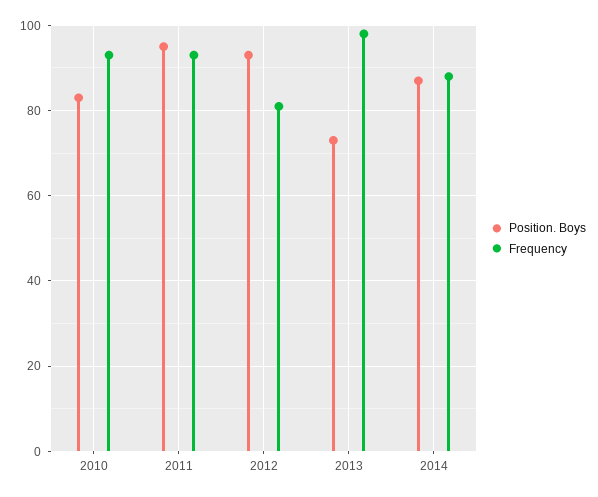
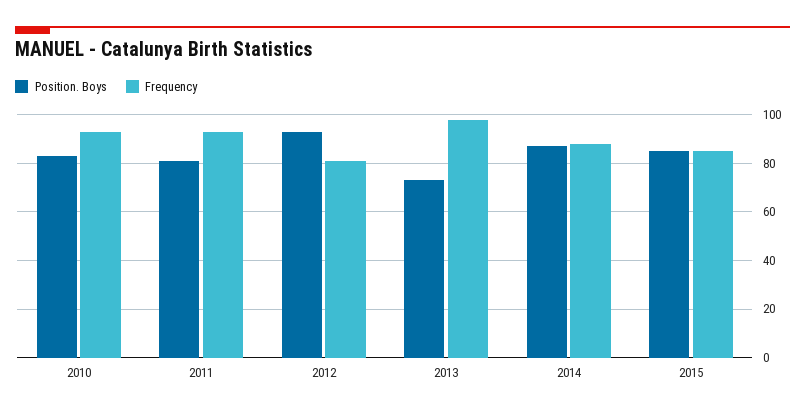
Position. Boys, 2011: 95 -> 80
Position. Boys, 2015: none -> 85
Frequency, 2015: none -> 85

